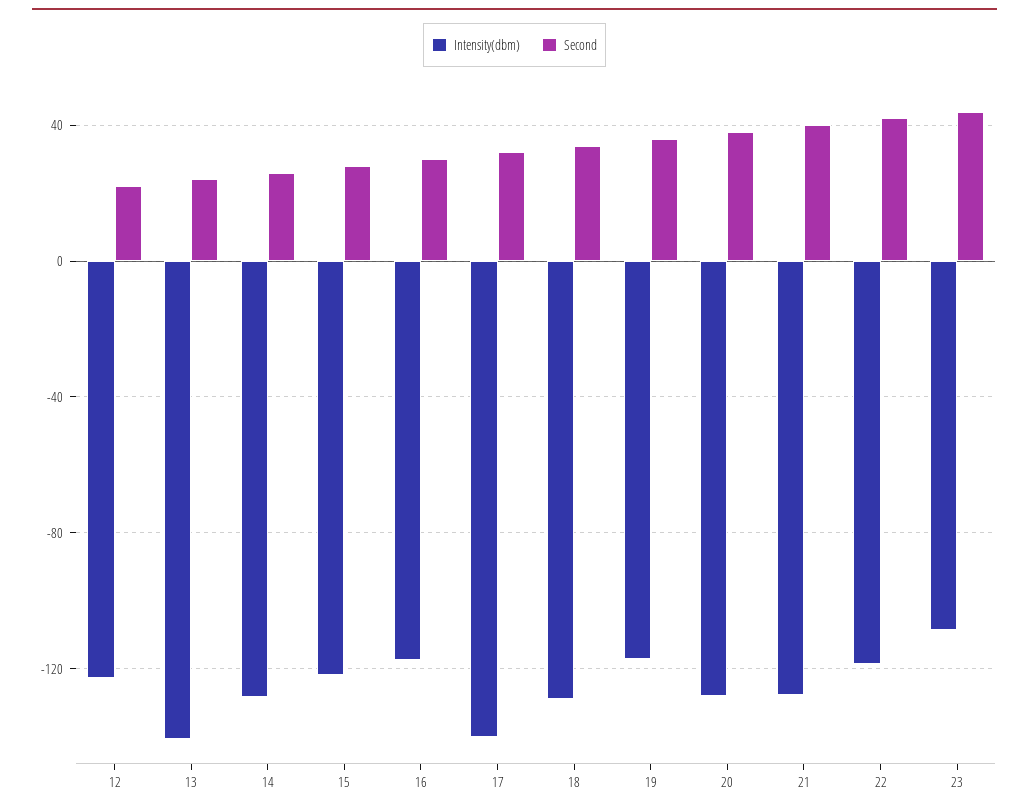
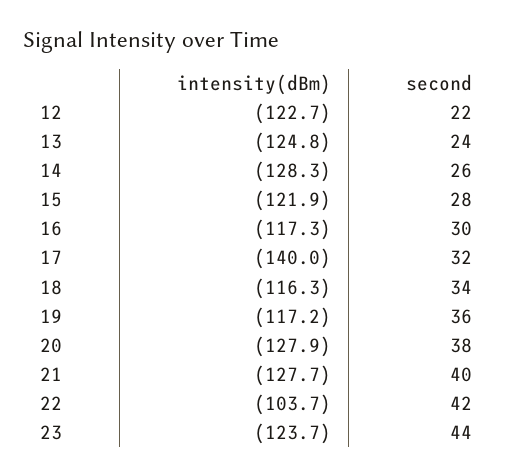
Intensity(dbm), 13: -140 -> -124.8
Intensity(dbm), 18: -130 -> -116.3
Intensity(dbm), 22: -120 -> -103.7
Intensity(dbm), 23: -110 -> -123.7

